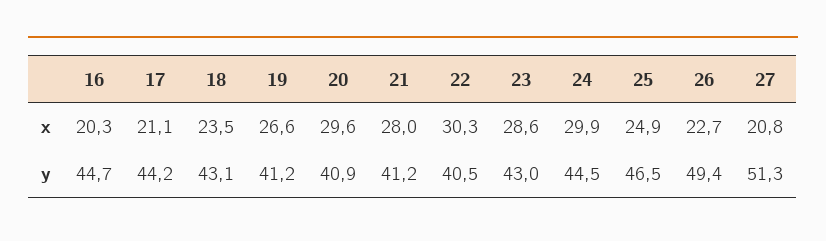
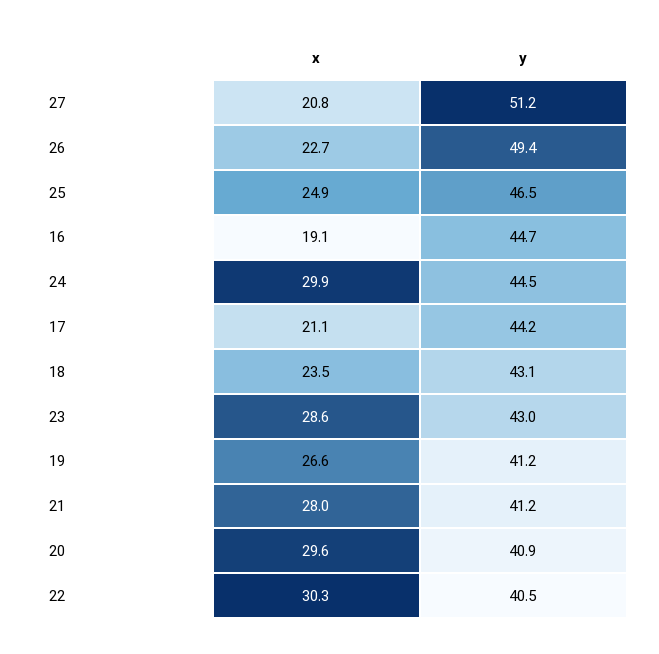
16, x: 20.3 -> 19.1
27, y: 51.3 -> 51.2

